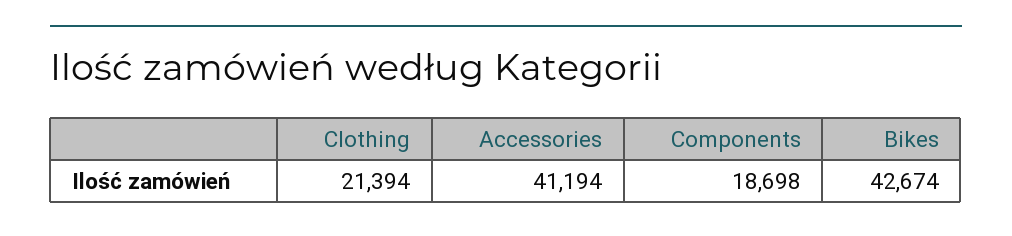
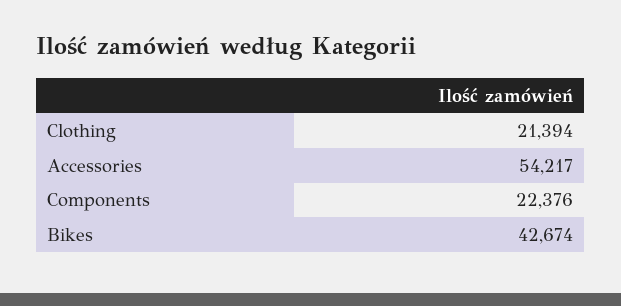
Accessories: 41194 -> 54217
Components: 18698 -> 22376

